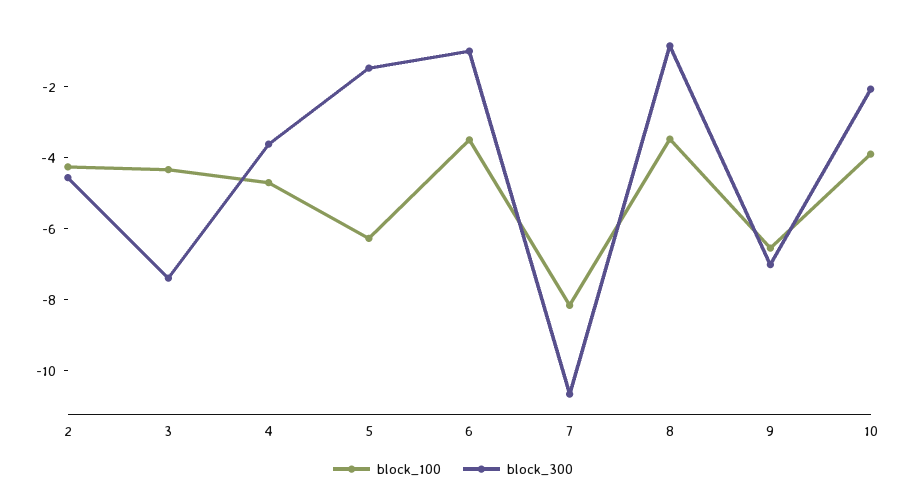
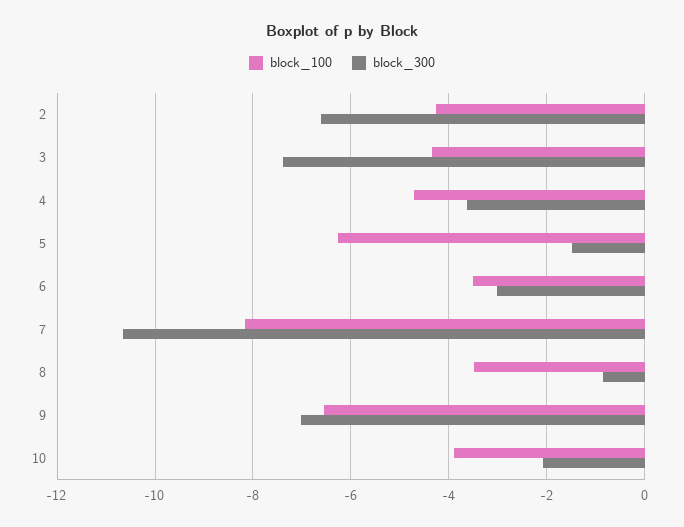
block_300, 2: -4.5 -> -6.6
block_300, 6: -1 -> -3

